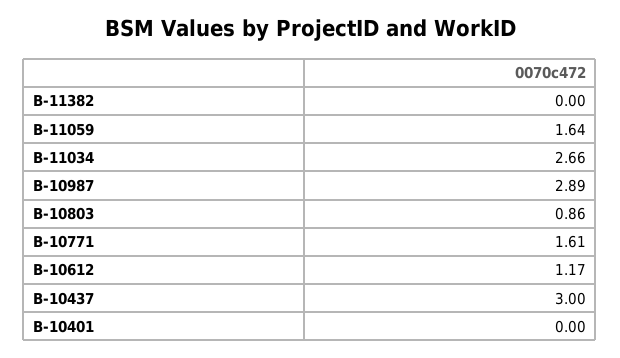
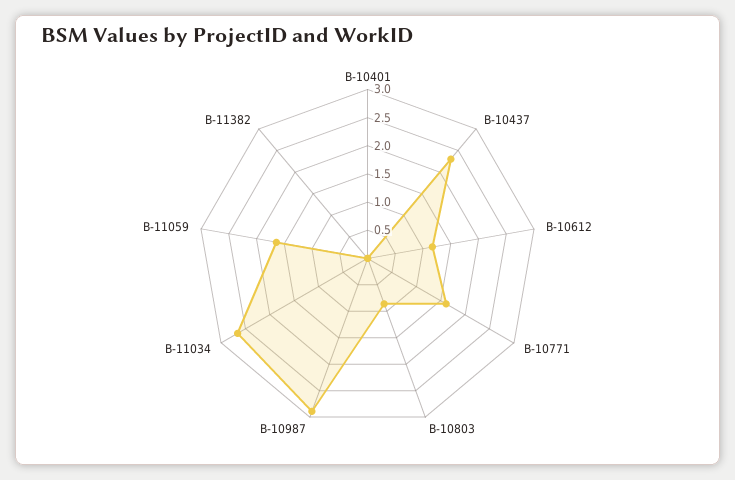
B-10437: 3 -> 2.25

